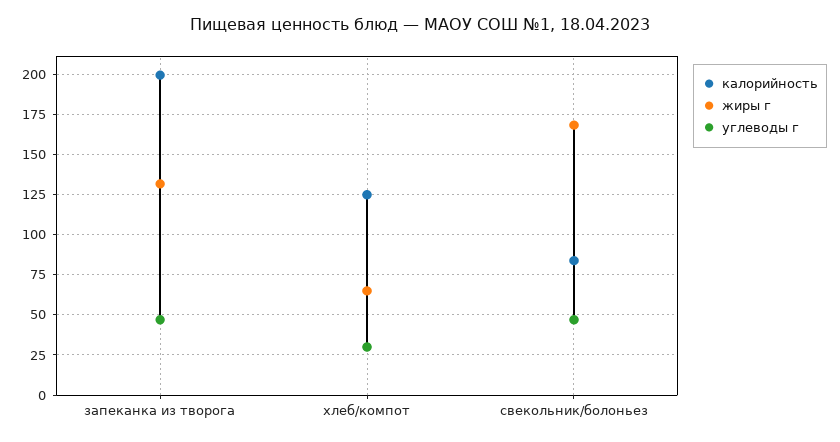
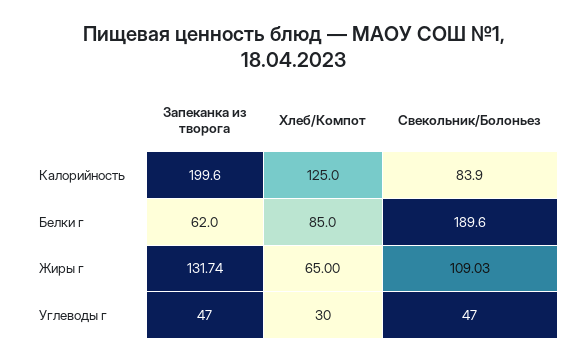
жиры г, свекольник/болоньез: 170 -> 109.03
Белки г, запеканка из творога: none -> 62
Белки г, хлеб/компот: none -> 85
Белки г, свекольник/болоньез: none -> 189.6

